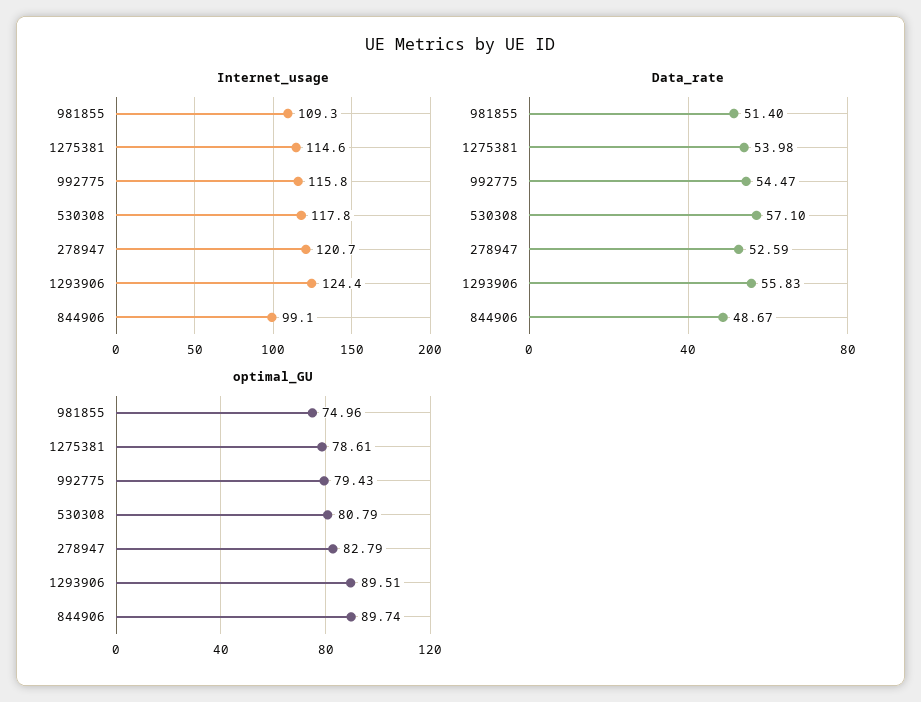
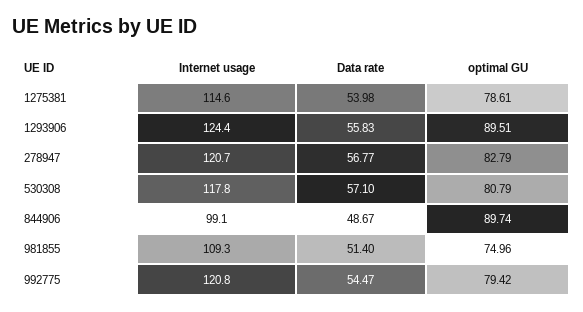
Internet_usage, 992775: 115.8 -> 120.8
Data_rate, 278947: 52.59 -> 56.77
optimal_GU, 992775: 79.43 -> 79.42

